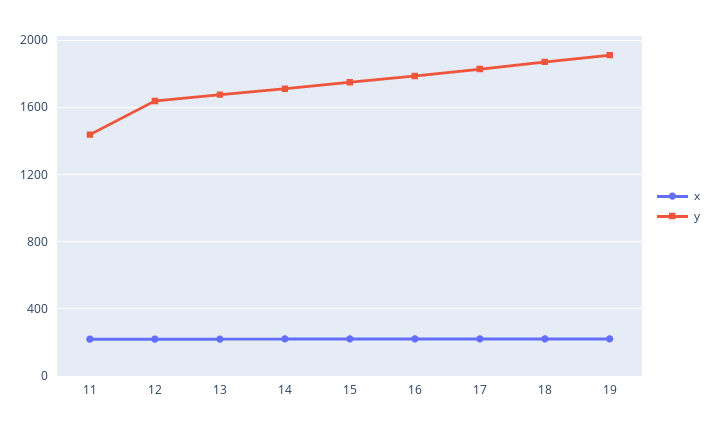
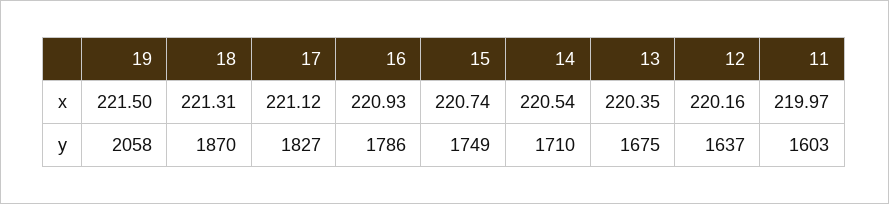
y, 11: 1450 -> 1603
y, 19: 1900 -> 2058

